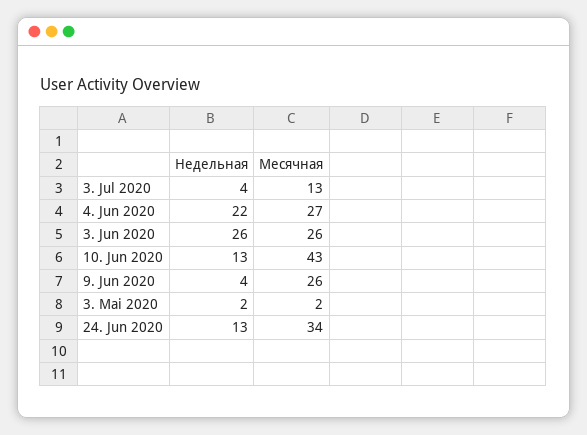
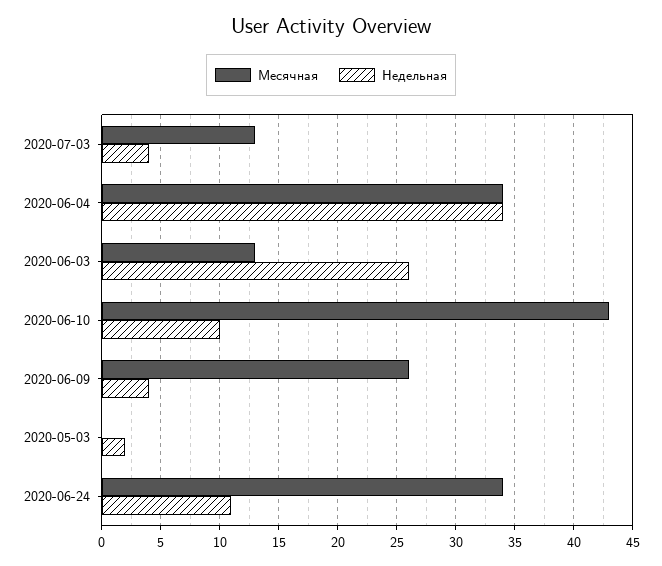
Недельная, 4. Jun 2020: 22 -> 34
Месячная, 4. Jun 2020: 27 -> 34
Месячная, 3. Jun 2020: 26 -> 13
Недельная, 10. Jun 2020: 13 -> 10
Месячная, 3. Mai 2020: 2 -> 0
Недельная, 24. Jun 2020: 13 -> 11

